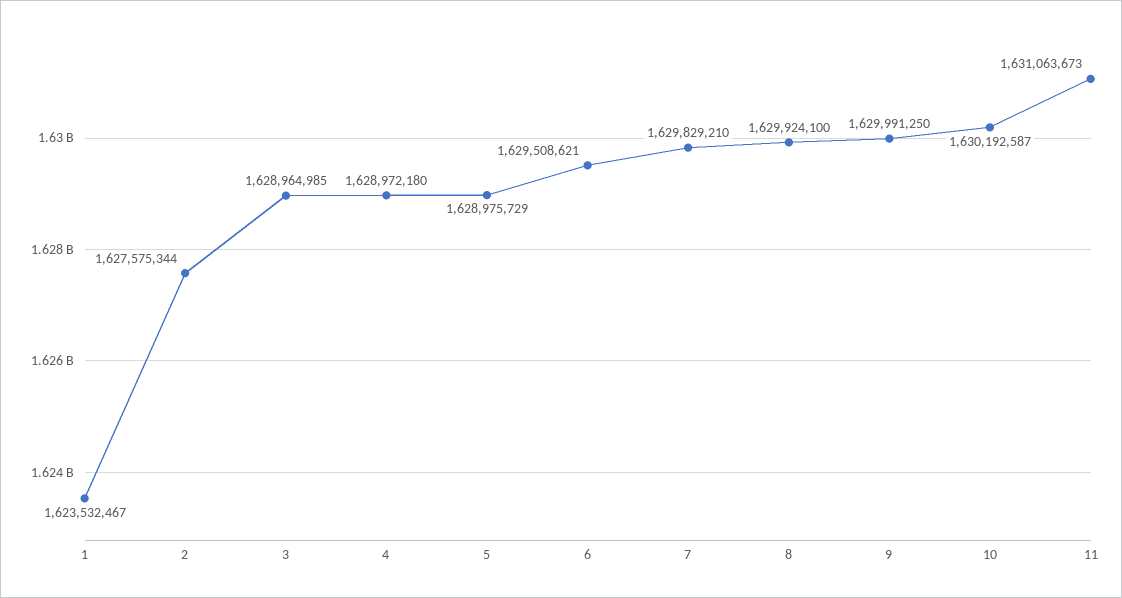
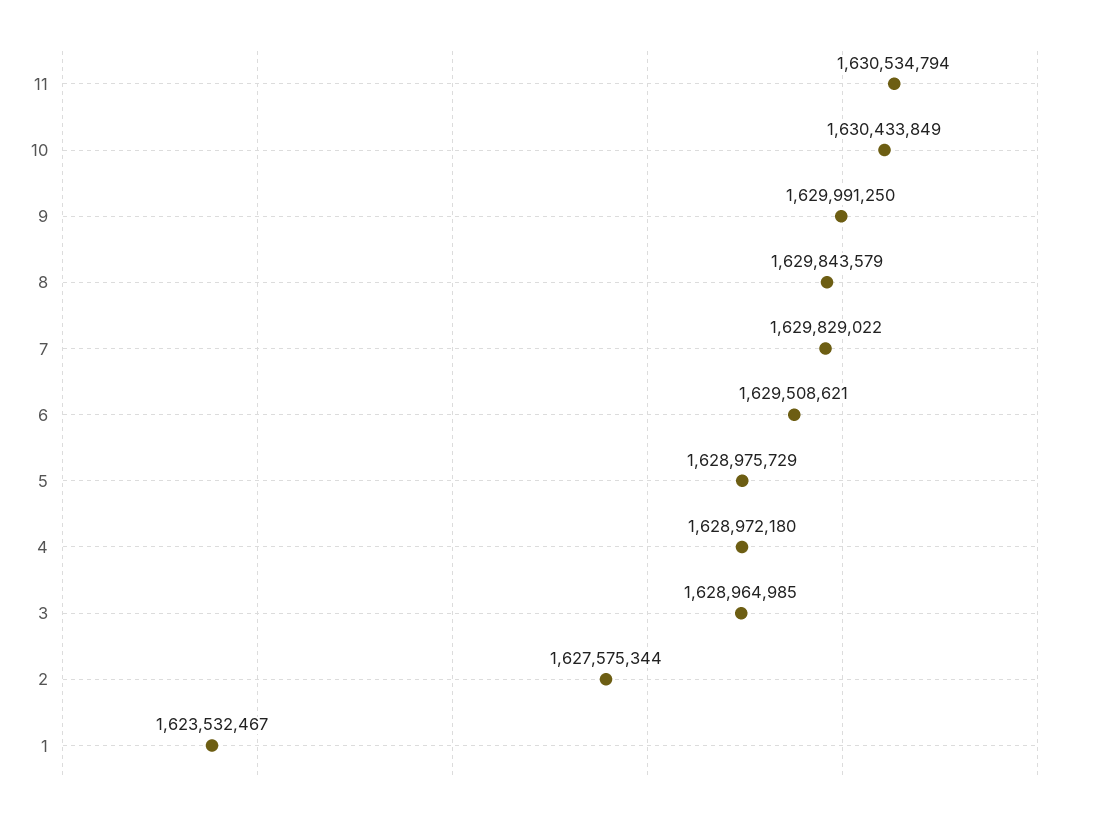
7: 1629829210 -> 1629829022
8: 1629924100 -> 1629843579
10: 1630192587 -> 1630433849
11: 1631063673 -> 1630534794

